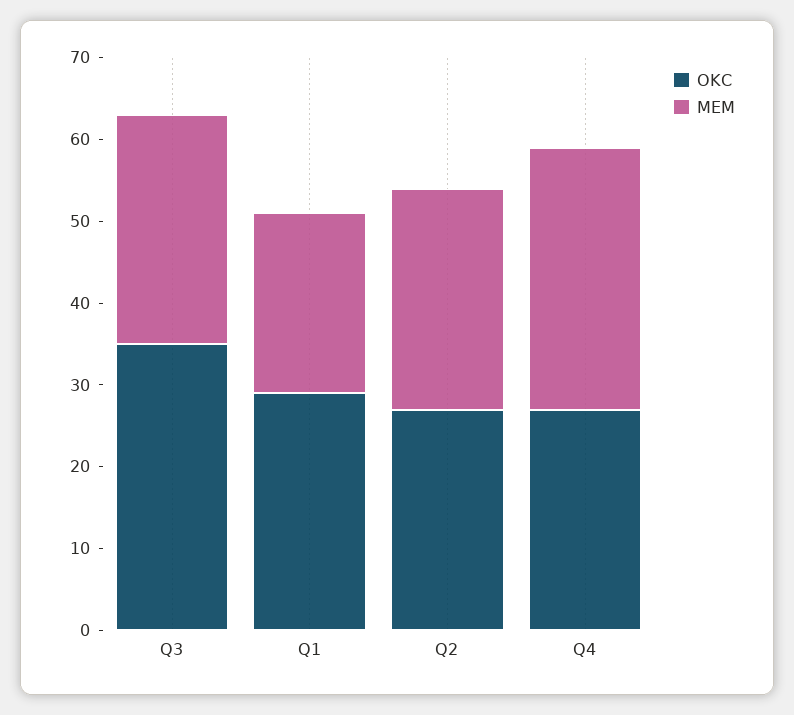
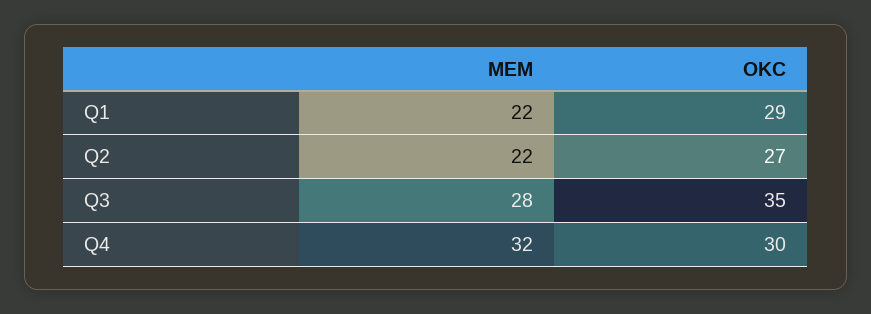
MEM, Q2: 27 -> 22
OKC, Q4: 27 -> 30

